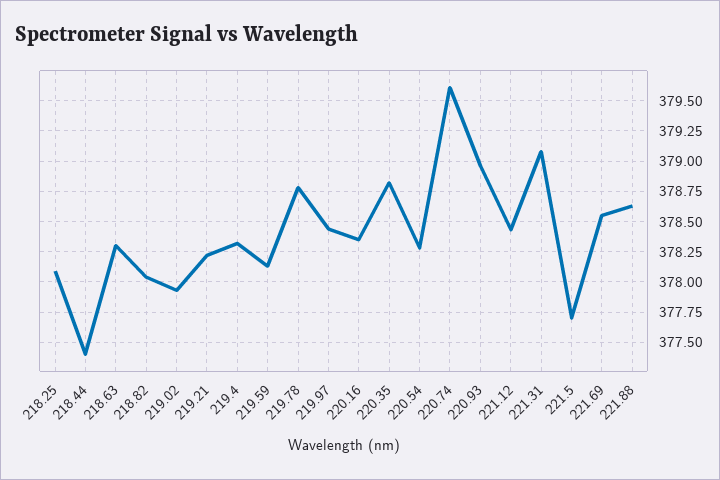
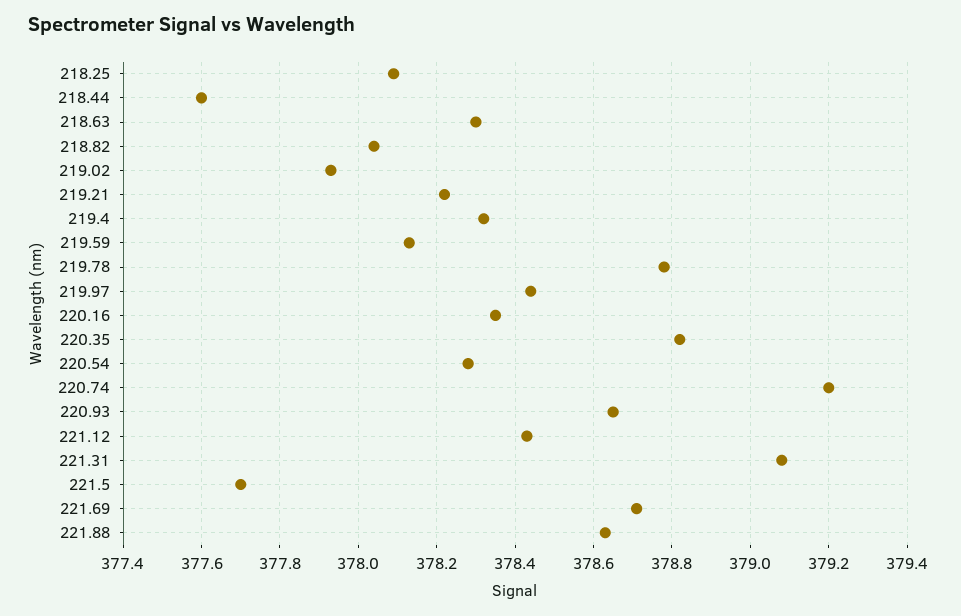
218.44: 377.4 -> 377.6
220.74: 379.6 -> 379.2
220.93: 378.95 -> 378.65
221.69: 378.55 -> 378.7

